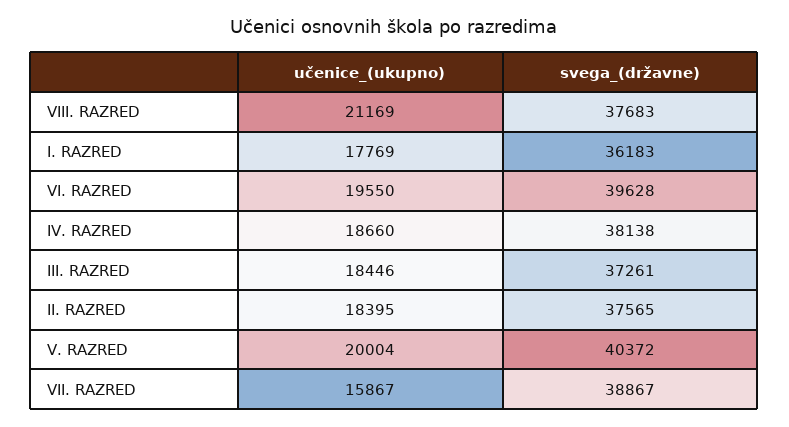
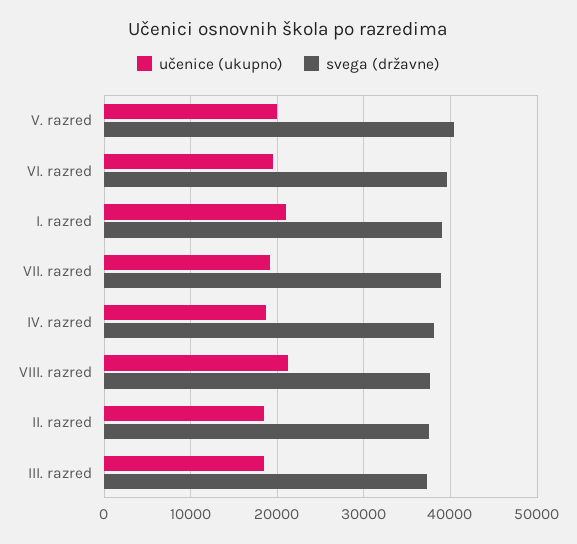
učenice_(ukupno), I. RAZRED: 17769 -> 21000
svega_(državne), I. RAZRED: 36183 -> 39000
učenice_(ukupno), VII. RAZRED: 15867 -> 19000

